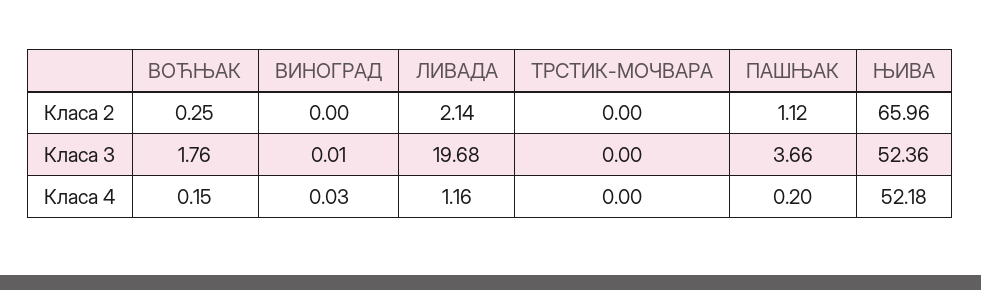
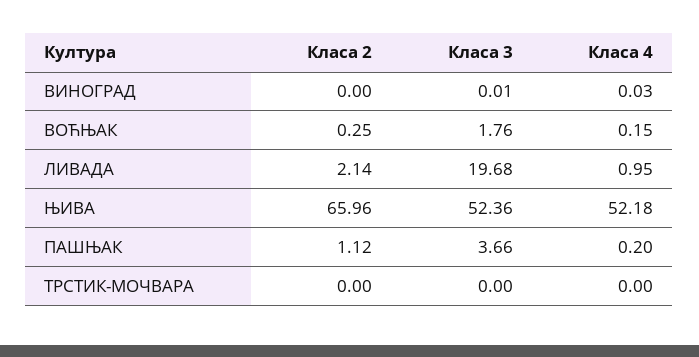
ЛИВАДА, Класа 4: 1.16 -> 0.95

